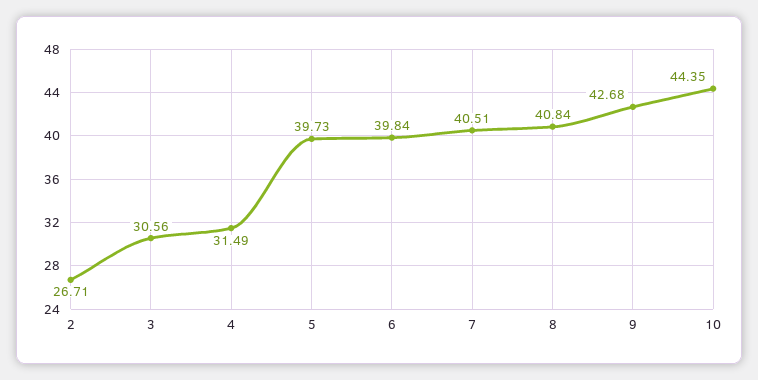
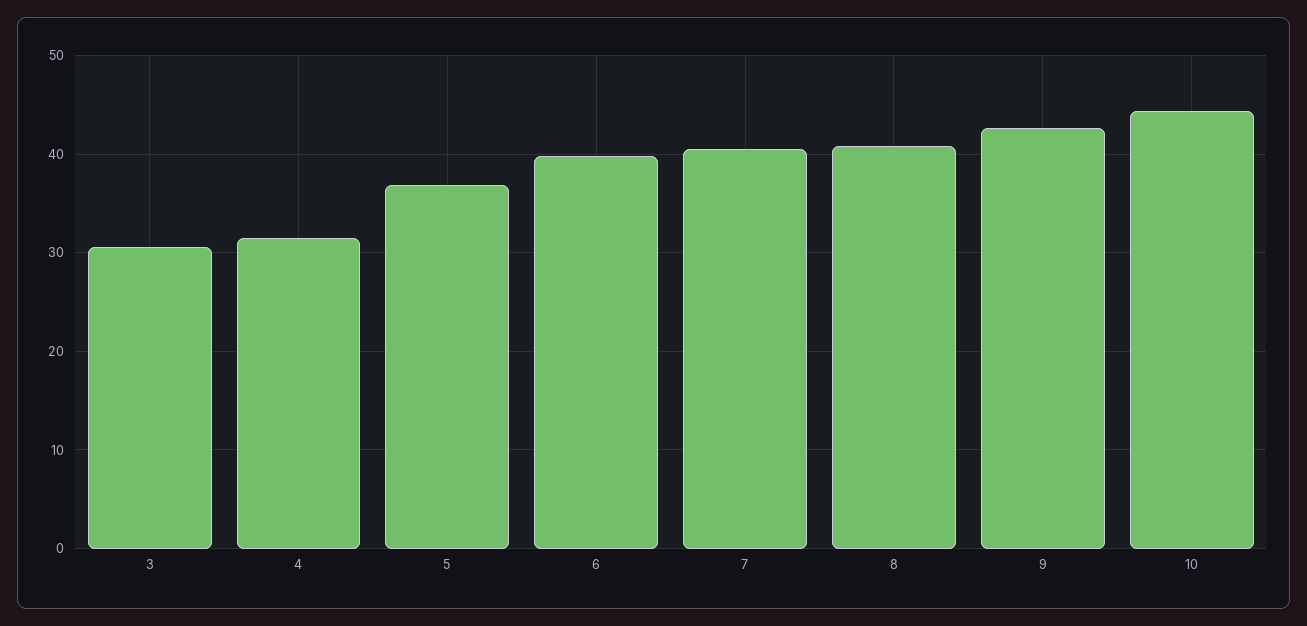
2: 26.71 -> none
5: 39.73 -> 37

